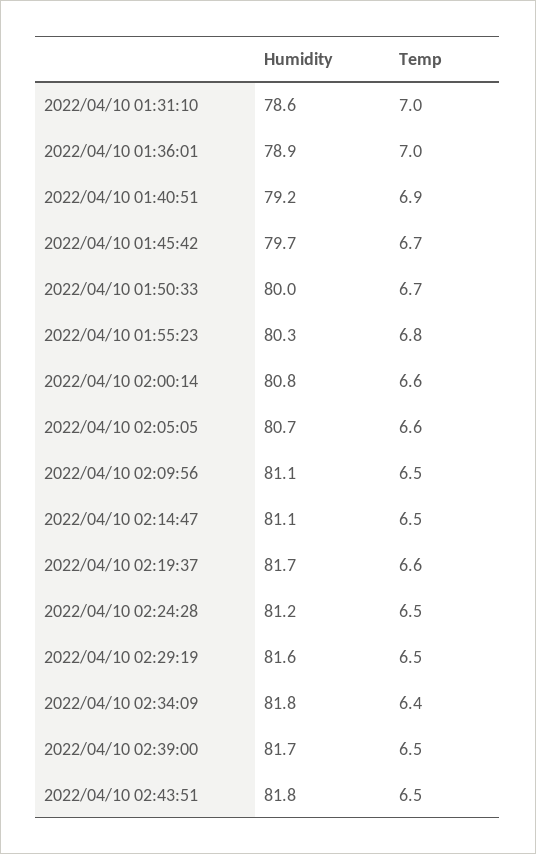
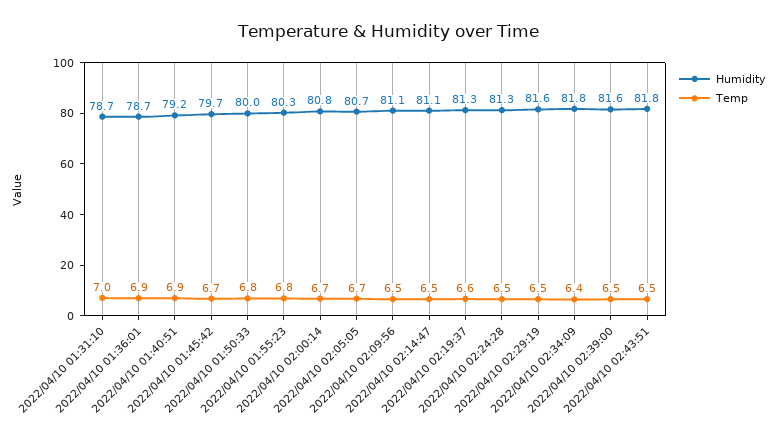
Humidity, 2022/04/10 01:31:10: 78.6 -> 78.7
Humidity, 2022/04/10 01:36:01: 78.9 -> 78.7
Temp, 2022/04/10 01:36:01: 7 -> 6.9
Temp, 2022/04/10 01:50:33: 6.7 -> 6.8
Temp, 2022/04/10 02:00:14: 6.6 -> 6.7
Temp, 2022/04/10 02:05:05: 6.6 -> 6.7
Humidity, 2022/04/10 02:19:37: 81.7 -> 81.3
Humidity, 2022/04/10 02:24:28: 81.2 -> 81.3
Humidity, 2022/04/10 02:39:00: 81.7 -> 81.6

